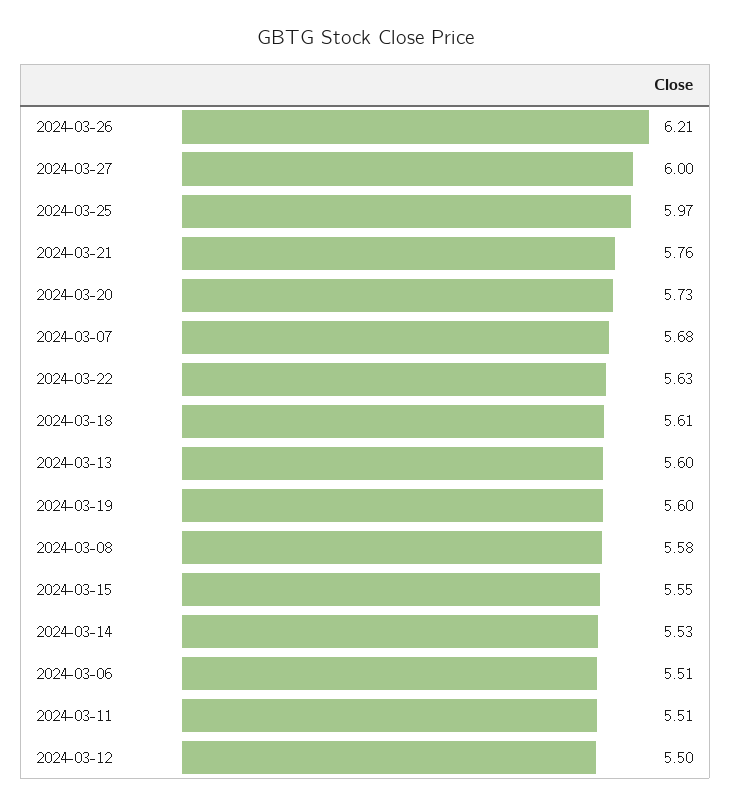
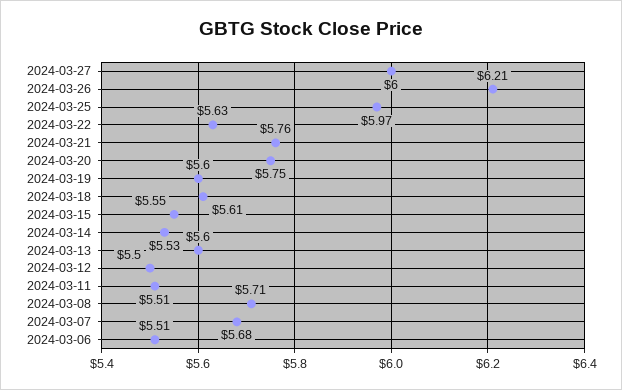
2024-03-20: 5.73 -> 5.75
2024-03-08: 5.58 -> 5.71

